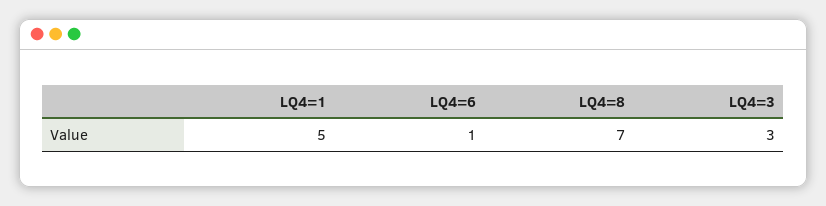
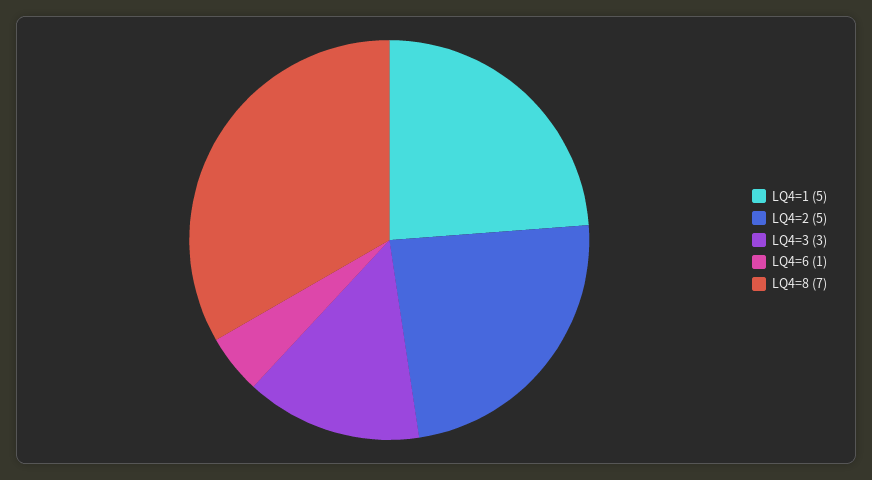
LQ4=2: none -> 5

